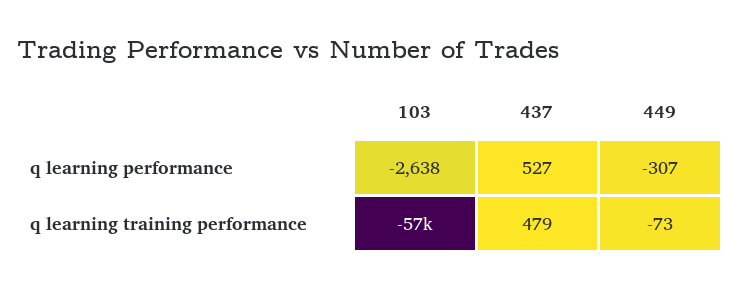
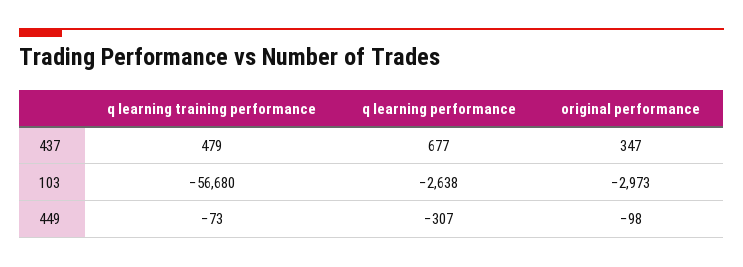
437, q learning performance: 527 -> 677
437, original performance: none -> 347
103, original performance: none -> -2973
449, original performance: none -> -98

